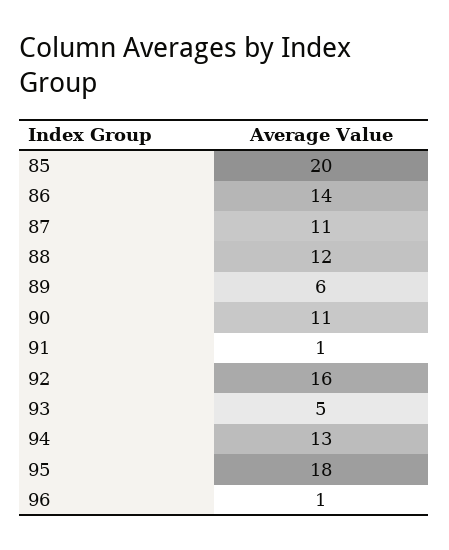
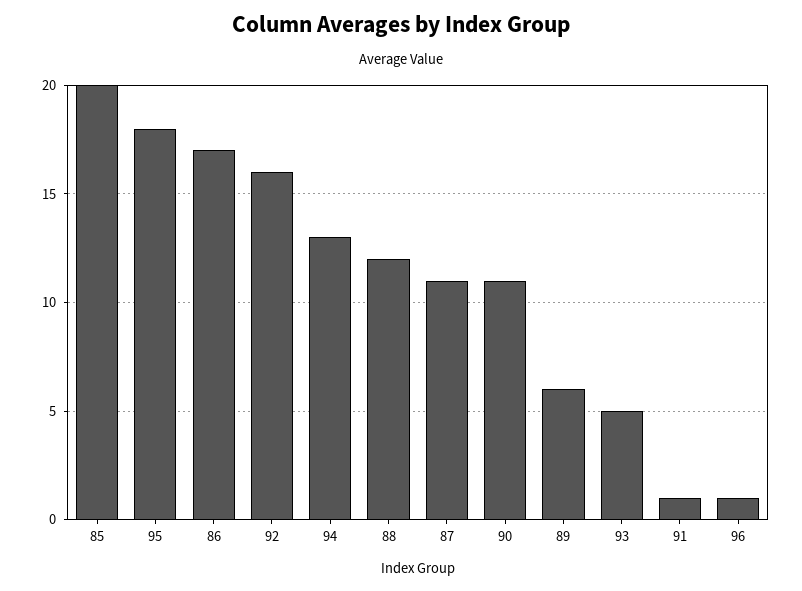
86: 14 -> 17

